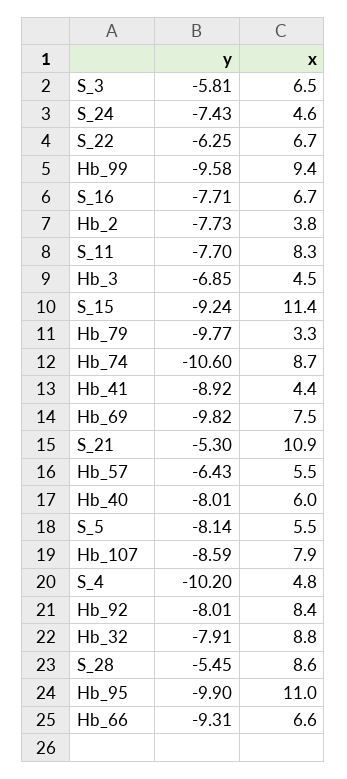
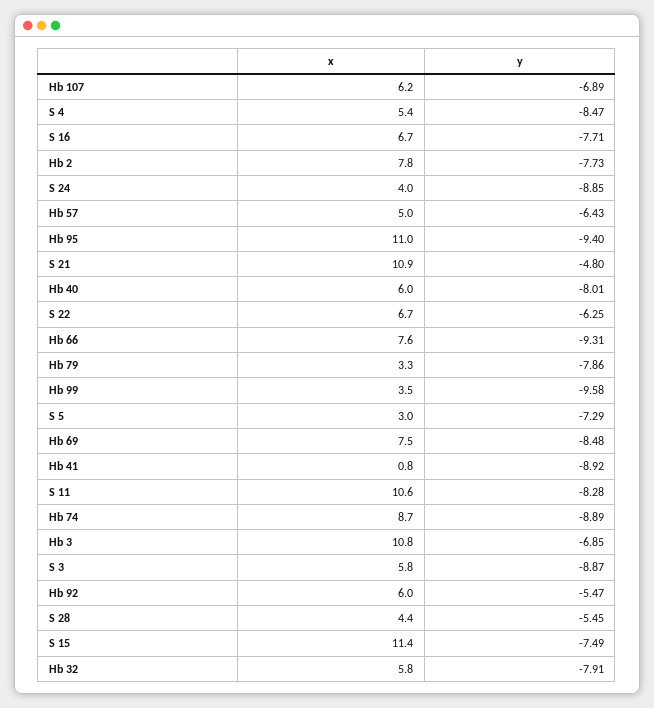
y, S_3: -5.81 -> -8.87
x, S_3: 6.5 -> 5.8
y, S_24: -7.43 -> -8.85
x, S_24: 4.6 -> 4
x, Hb_99: 9.4 -> 3.5
x, Hb_2: 3.8 -> 7.8
y, S_11: -7.7 -> -8.28
x, S_11: 8.3 -> 10.6
x, Hb_3: 4.5 -> 10.8
y, S_15: -9.24 -> -7.49
y, Hb_79: -9.77 -> -7.86
y, Hb_74: -10.6 -> -8.89
x, Hb_41: 4.4 -> 0.8
y, Hb_69: -9.82 -> -8.48
y, S_21: -5.3 -> -4.8
x, Hb_57: 5.5 -> 5
y, S_5: -8.14 -> -7.29
x, S_5: 5.5 -> 3
y, Hb_107: -8.59 -> -6.89
x, Hb_107: 7.9 -> 6.2
y, S_4: -10.2 -> -8.47
x, S_4: 4.8 -> 5.4
y, Hb_92: -8.01 -> -5.47
x, Hb_92: 8.4 -> 6
x, Hb_32: 8.8 -> 5.8
x, S_28: 8.6 -> 4.4
y, Hb_95: -9.9 -> -9.4
x, Hb_66: 6.6 -> 7.6

